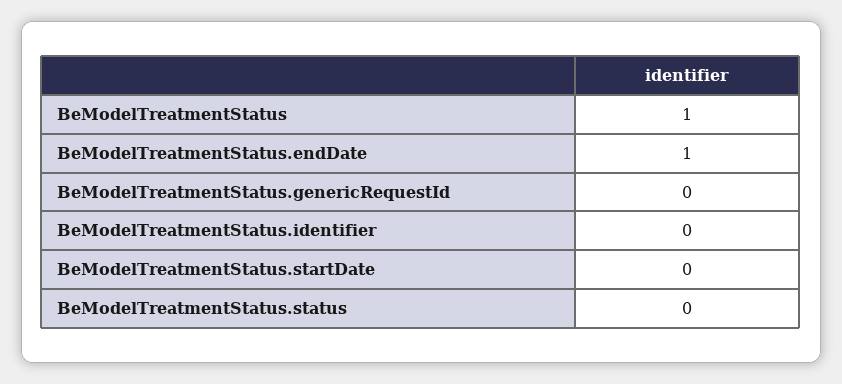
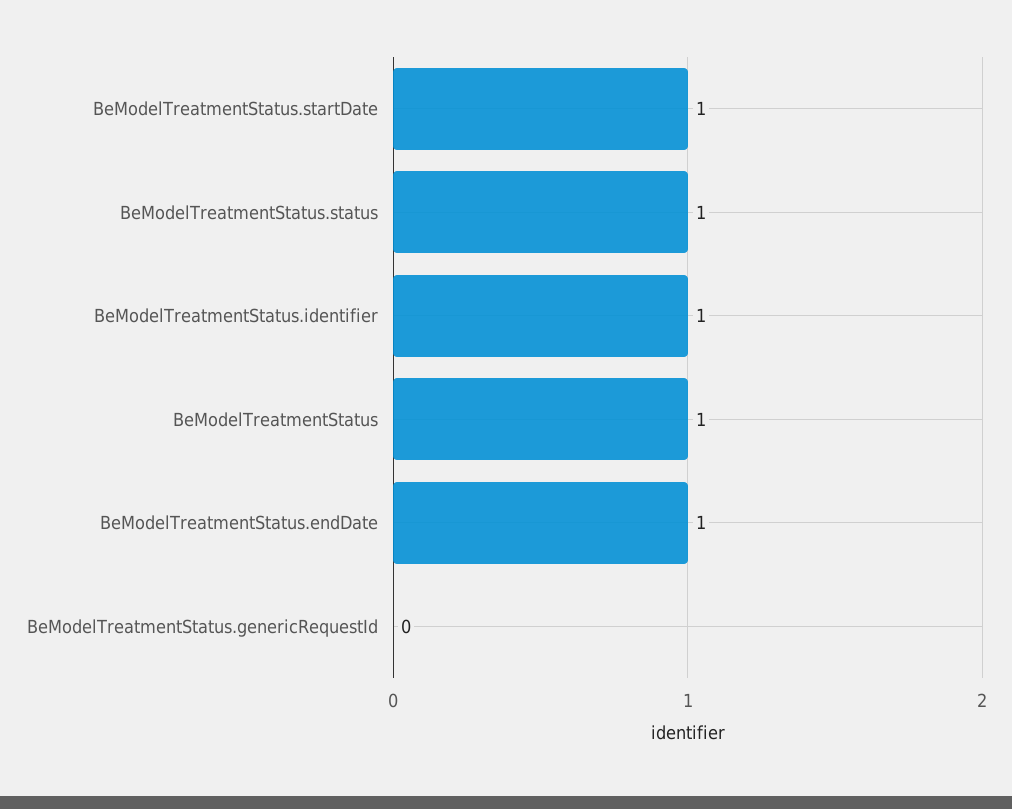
BeModelTreatmentStatus.identifier: 0 -> 1
BeModelTreatmentStatus.startDate: 0 -> 1
BeModelTreatmentStatus.status: 0 -> 1

